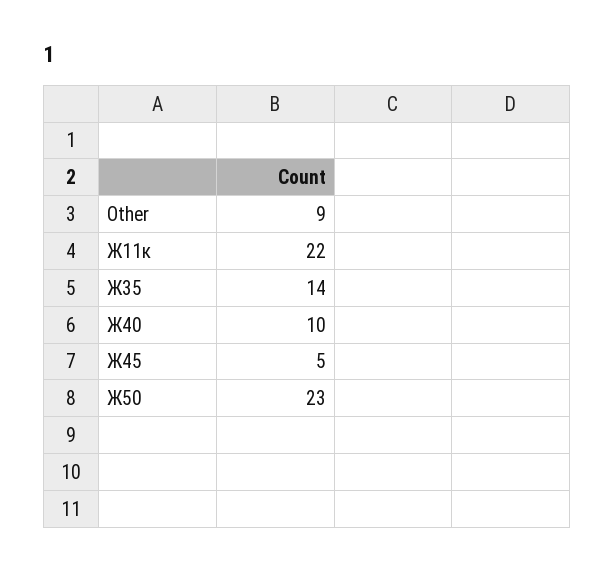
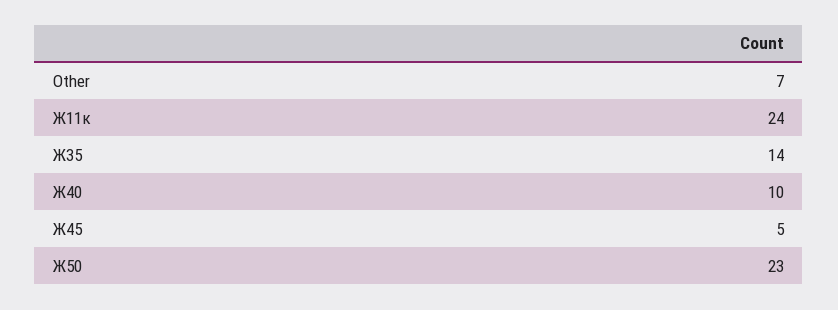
Other: 9 -> 7
Ж11к: 22 -> 24

